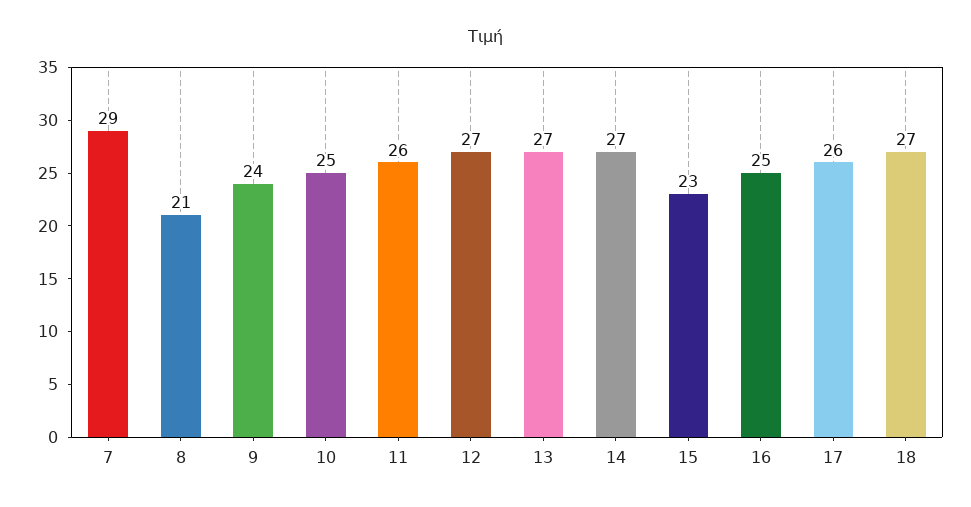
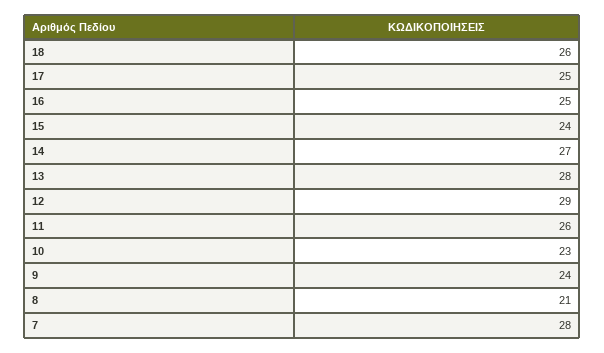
7: 29 -> 28
10: 25 -> 23
12: 27 -> 29
13: 27 -> 28
15: 23 -> 24
17: 26 -> 25
18: 27 -> 26

